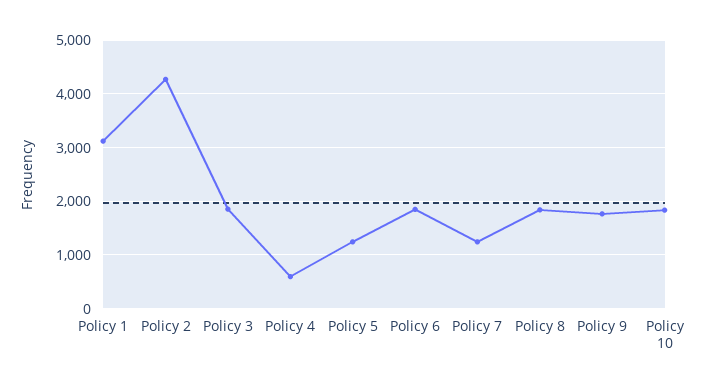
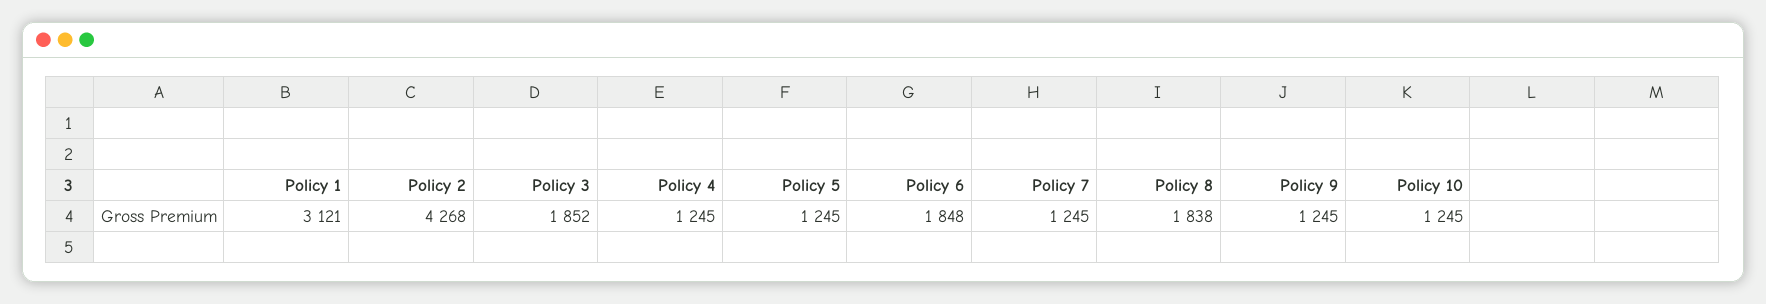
Policy 4: 600 -> 1245
Policy 9: 1800 -> 1245
Policy 10: 1800 -> 1245

